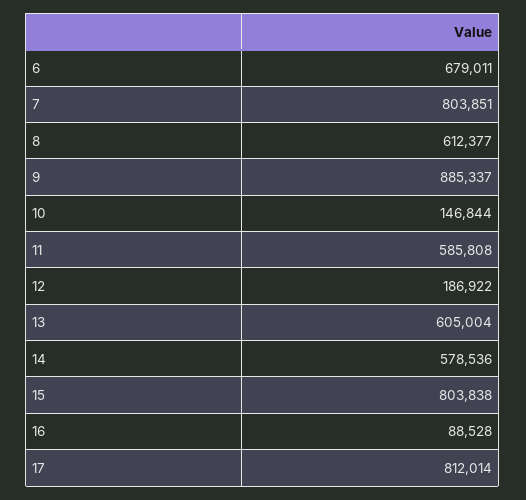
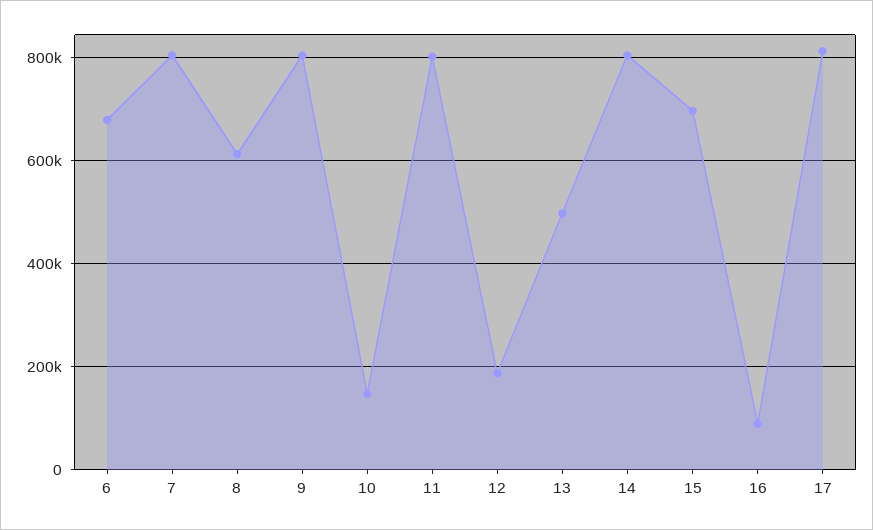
9: 885337 -> 800000
11: 585808 -> 800000
13: 605004 -> 500000
14: 578536 -> 800000
15: 803838 -> 700000

